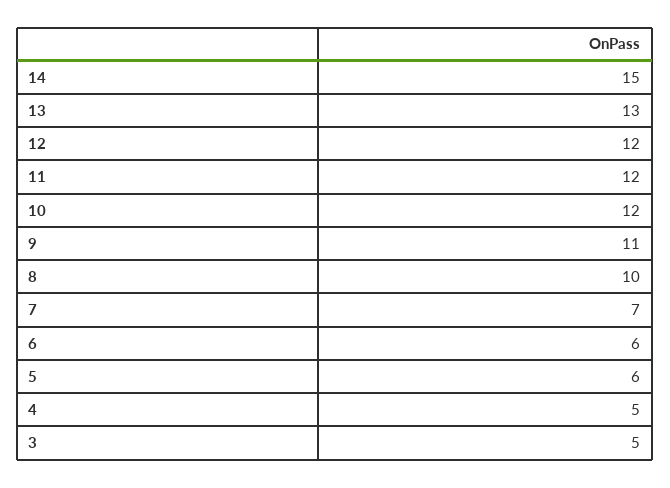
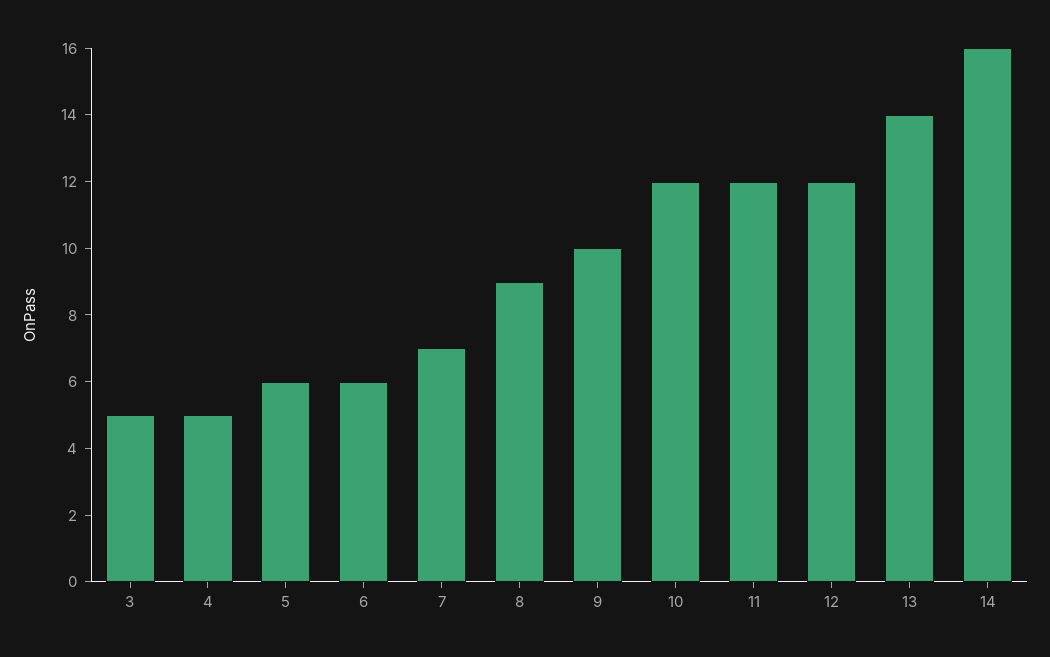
14: 15 -> 16
13: 13 -> 14
9: 11 -> 10
8: 10 -> 9

